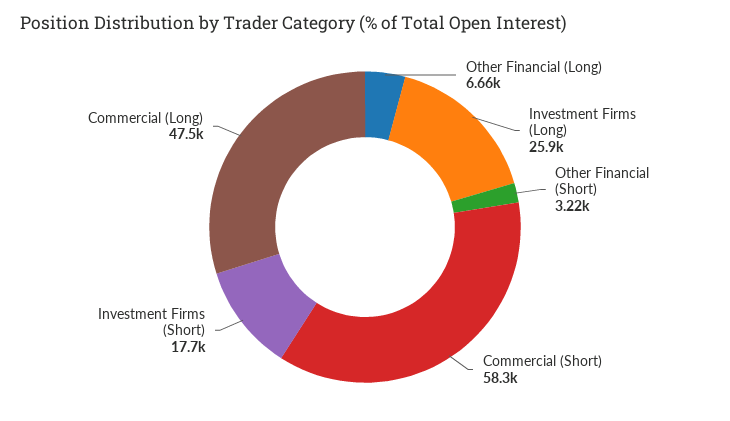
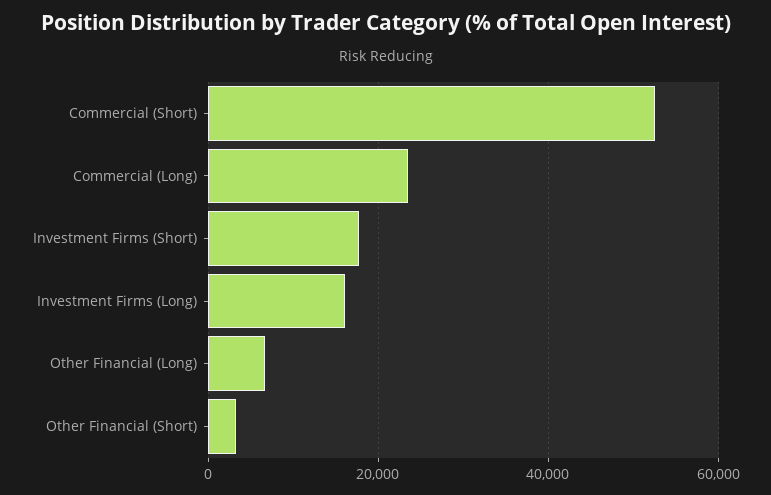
Investment Firms (Long): 25900 -> 16000
Commercial (Short): 58300 -> 52000
Commercial (Long): 47500 -> 24000

